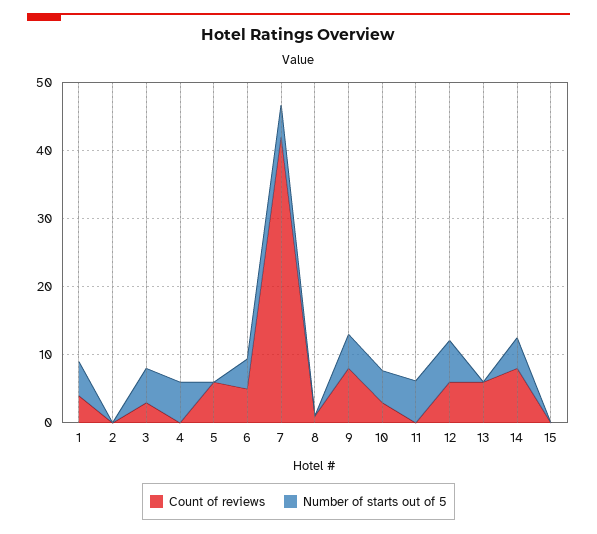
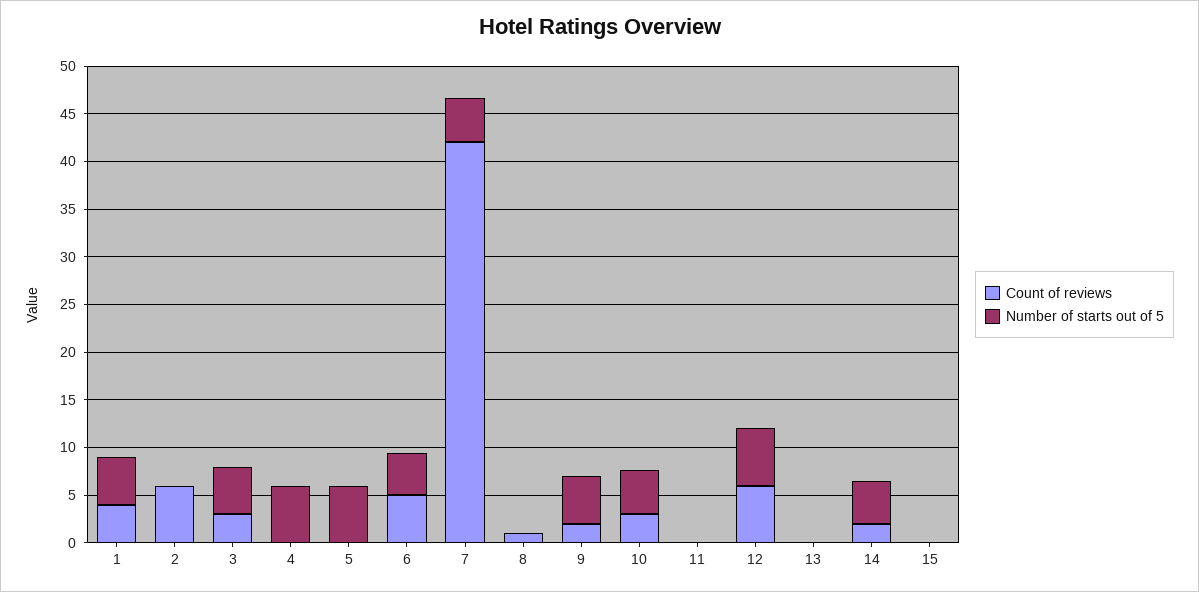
Count of reviews, 2: 0 -> 6
Count of reviews, 5: 6 -> 0
Number of starts out of 5, 5: 0 -> 6
Count of reviews, 9: 8 -> 2
Number of starts out of 5, 11: 6 -> 0
Count of reviews, 13: 6 -> 0
Count of reviews, 14: 8 -> 2

